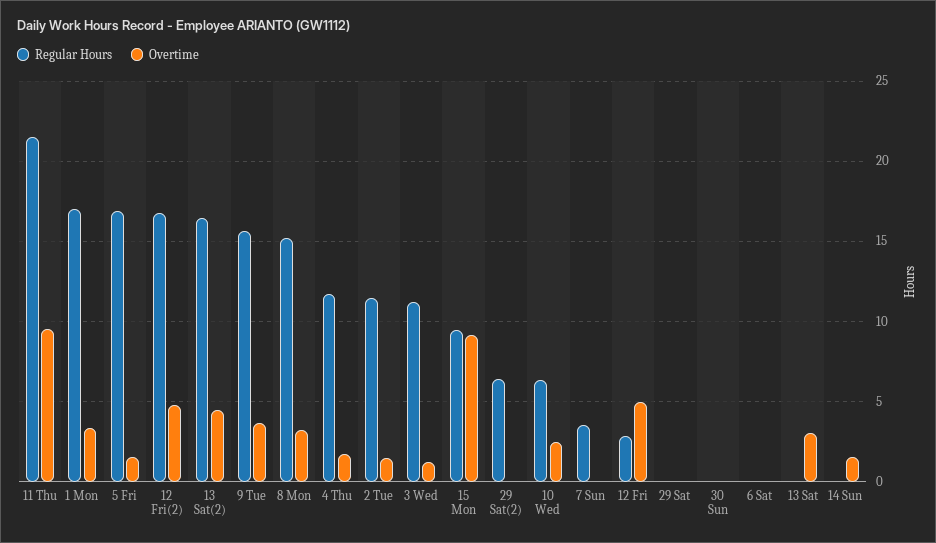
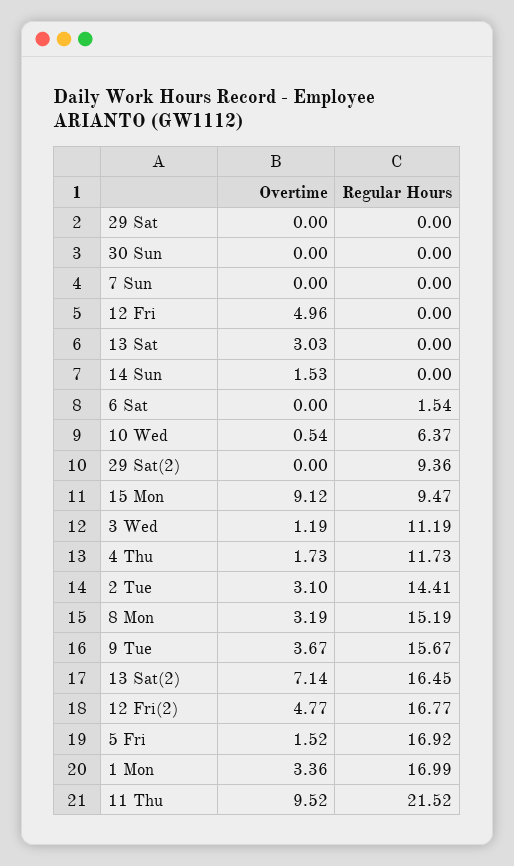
Overtime, 13 Sat(2): 4.5 -> 7.14
Regular Hours, 2 Tue: 11.5 -> 14.41
Overtime, 2 Tue: 1.5 -> 3.1
Regular Hours, 29 Sat(2): 6.5 -> 9.36
Overtime, 10 Wed: 2.5 -> 0.54
Regular Hours, 7 Sun: 3.5 -> 0
Regular Hours, 12 Fri: 3 -> 0
Regular Hours, 6 Sat: 0 -> 1.54

